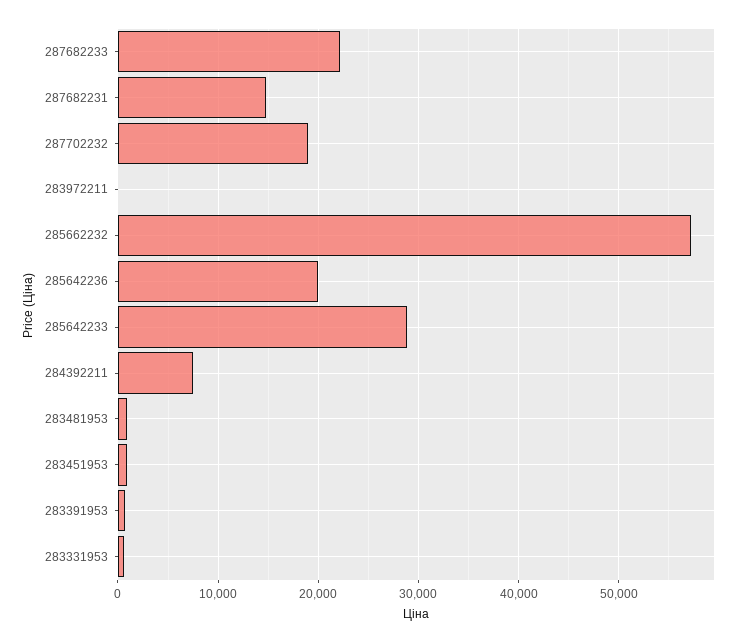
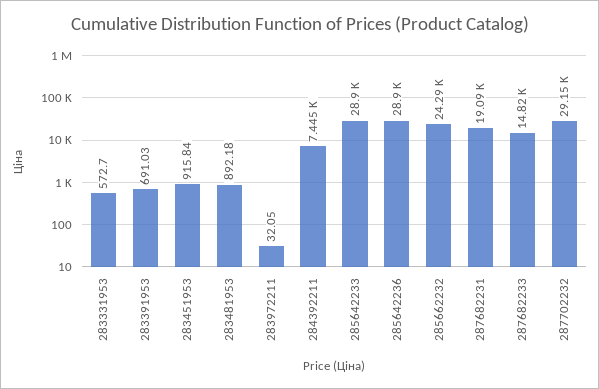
287682233: 22000 -> 14820
287682231: 15000 -> 19090
287702232: 19000 -> 29150
285662232: 57000 -> 24290
285642236: 20000 -> 28900

